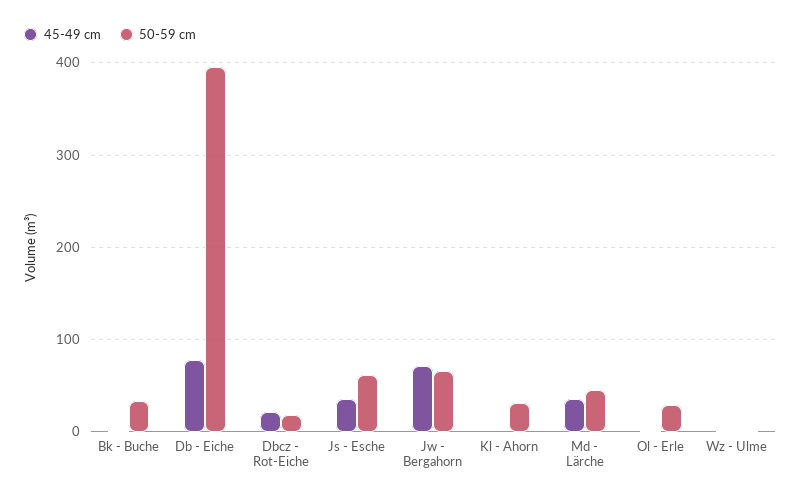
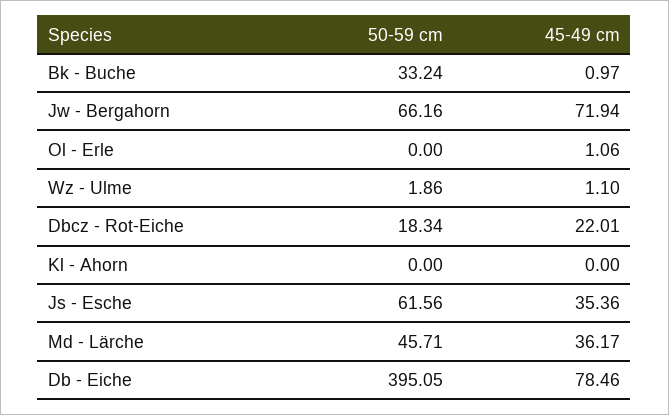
50-59 cm, Kl - Ahorn: 30 -> 0
50-59 cm, Ol - Erle: 30 -> 0

